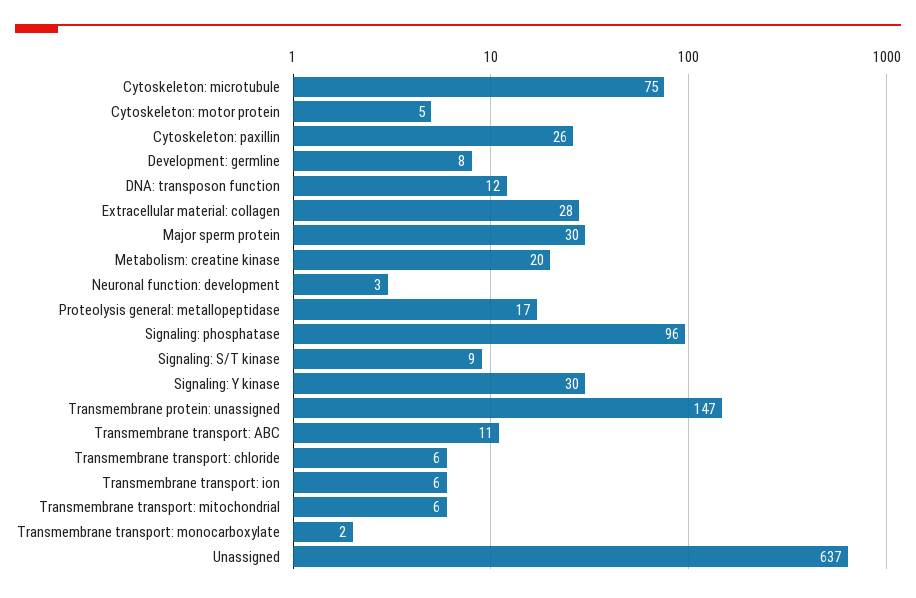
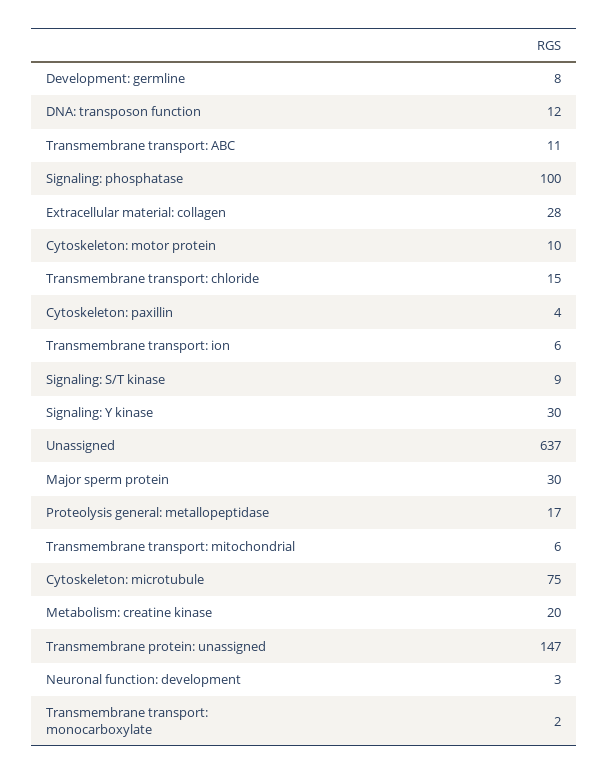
Cytoskeleton: motor protein: 5 -> 10
Cytoskeleton: paxillin: 26 -> 4
Signaling: phosphatase: 96 -> 100
Transmembrane transport: chloride: 6 -> 15

